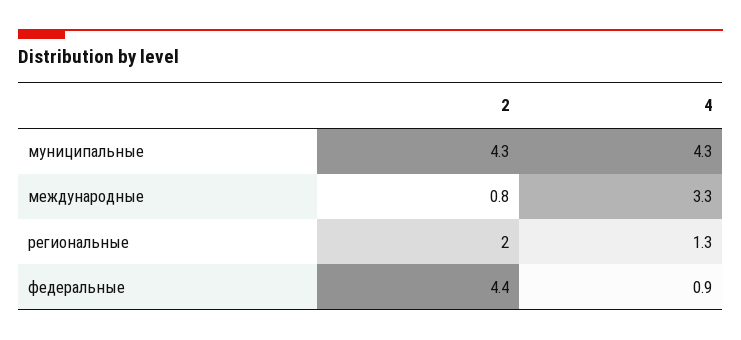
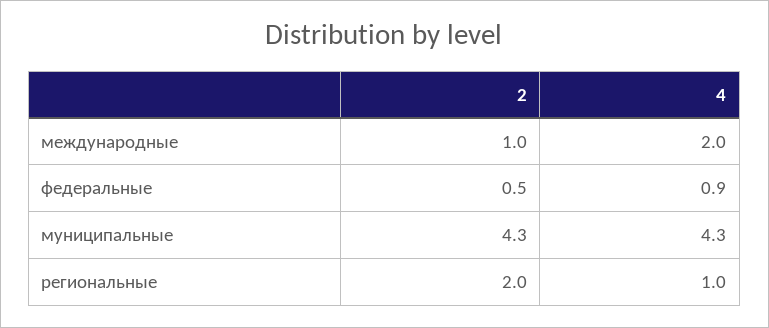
2, международные: 0.8 -> 1
4, международные: 3.3 -> 2
4, региональные: 1.3 -> 1
2, федеральные: 4.4 -> 0.5

